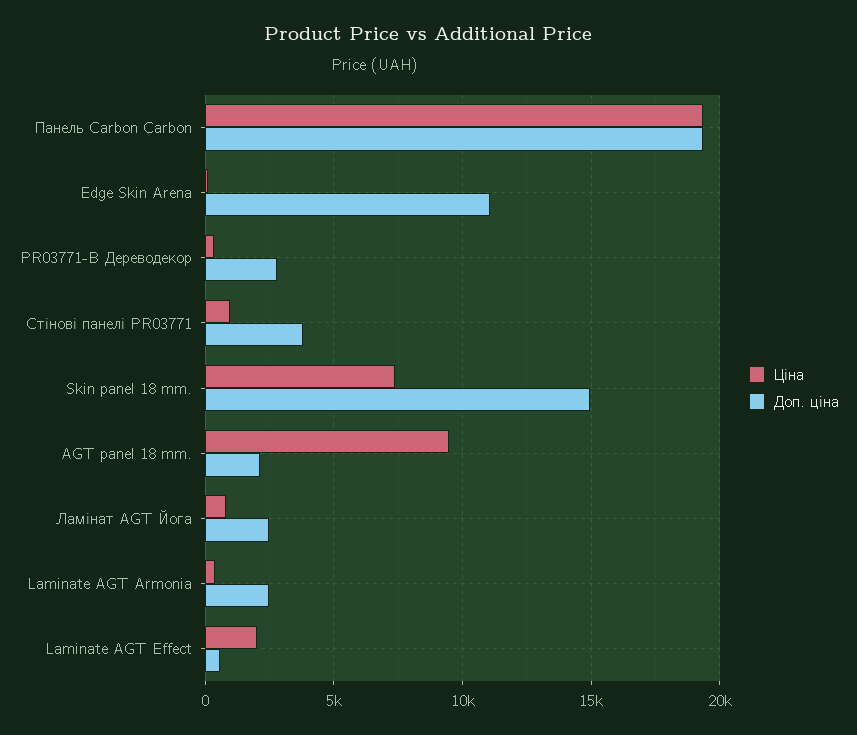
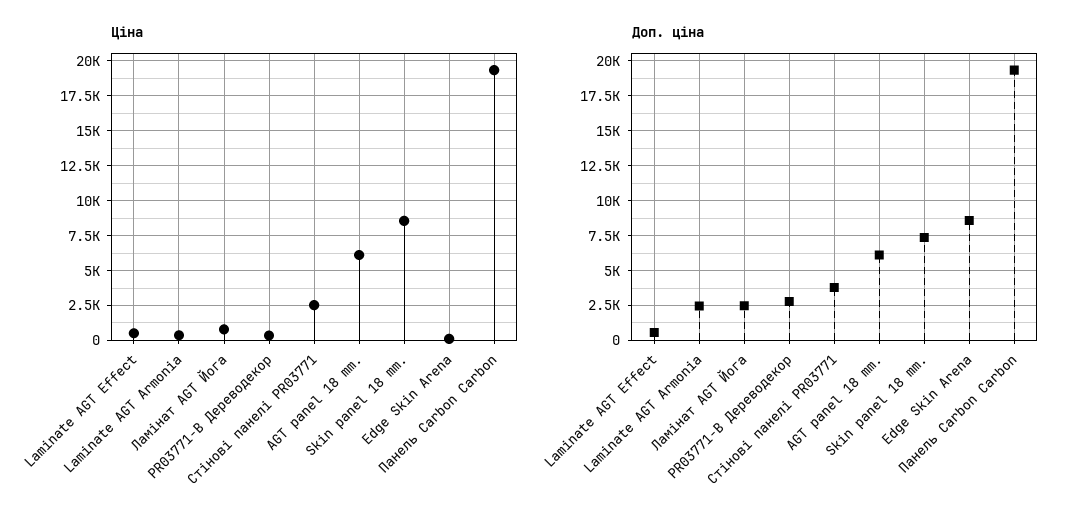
Доп. ціна, Edge Skin Arena: 11000 -> 8500
Ціна, Стінові панелі PR03771: 1000 -> 2500
Ціна, Skin panel 18 mm.: 7500 -> 8500
Доп. ціна, Skin panel 18 mm.: 15000 -> 7500
Ціна, AGT panel 18 mm.: 9500 -> 6000
Доп. ціна, AGT panel 18 mm.: 2000 -> 6000
Ціна, Laminate AGT Effect: 2000 -> 500

